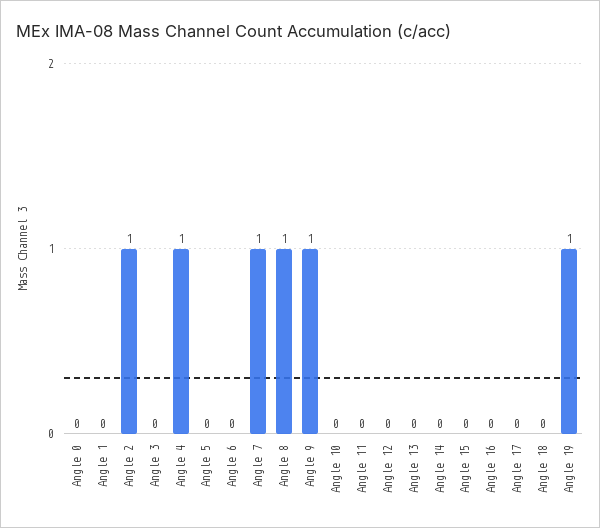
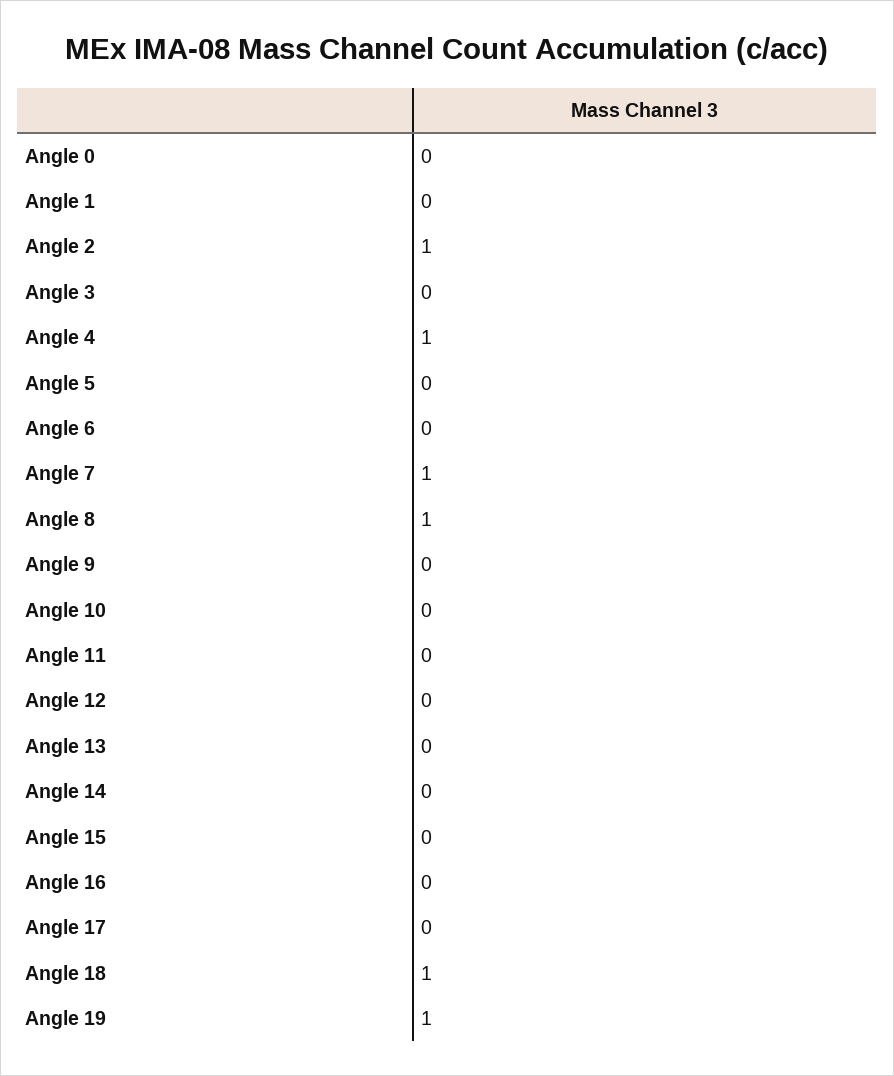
Angle 9: 1 -> 0
Angle 18: 0 -> 1

